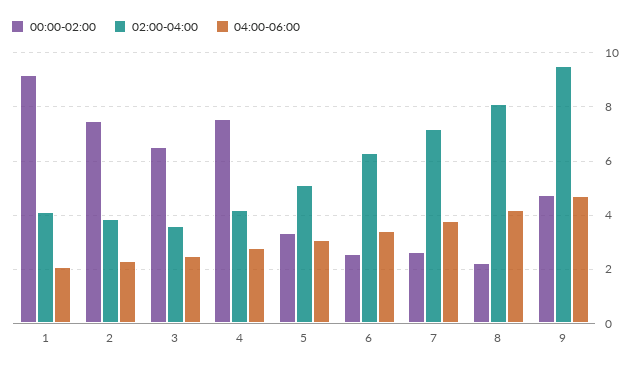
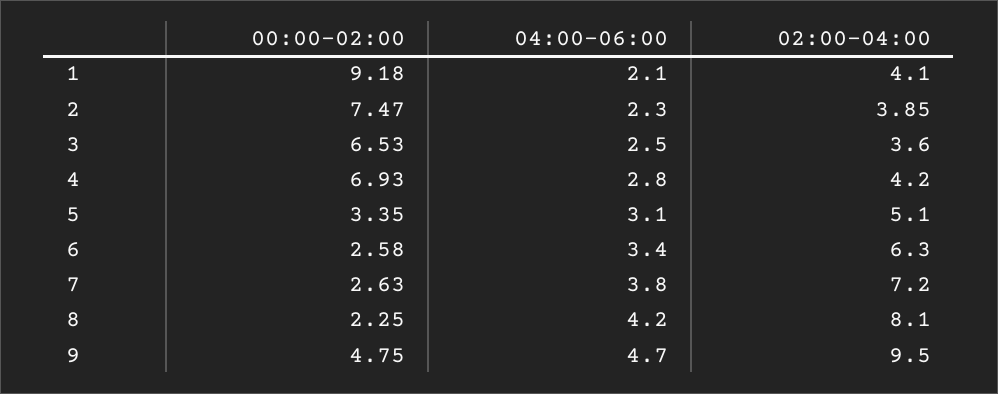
00:00-02:00, 4: 7.5 -> 6.93

